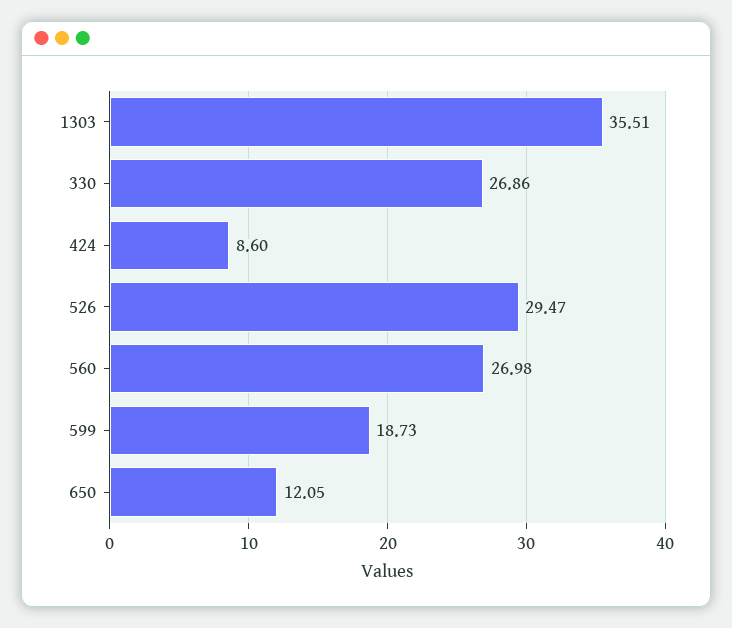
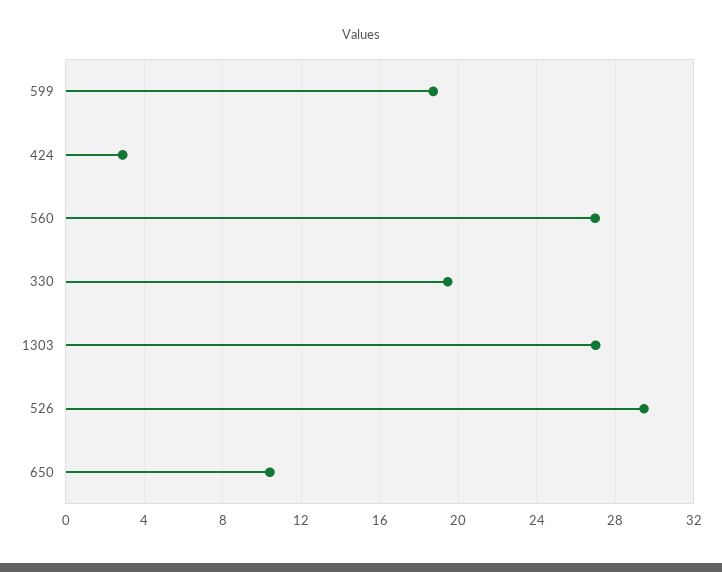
1303: 35.51 -> 27
330: 26.86 -> 19.5
424: 8.6 -> 3
650: 12.05 -> 10.5

